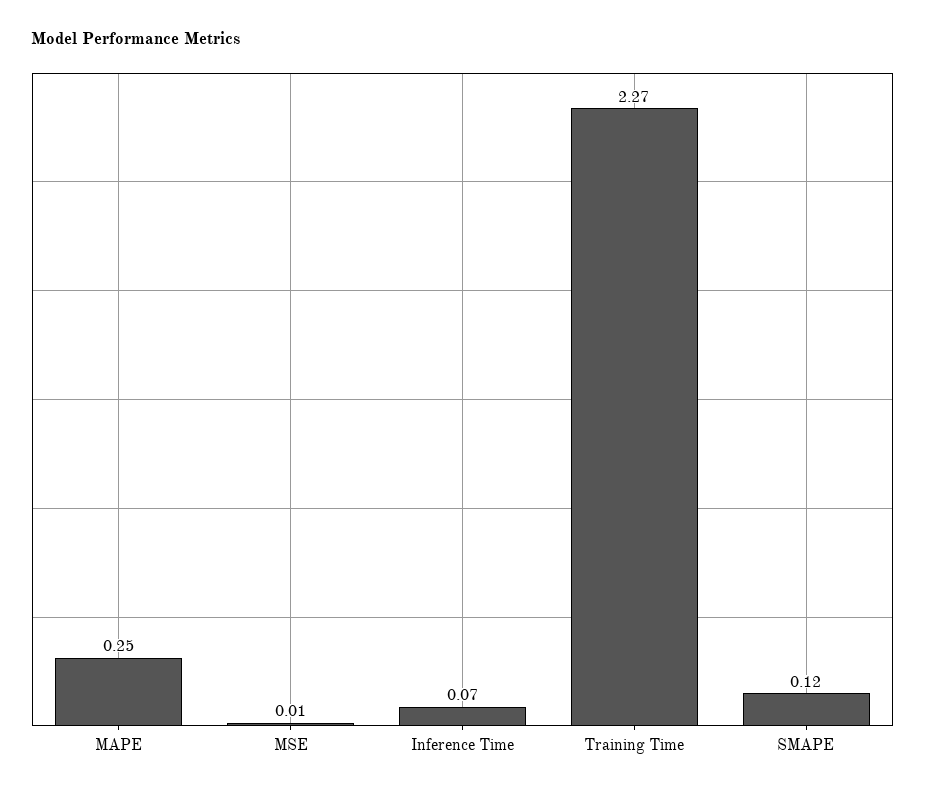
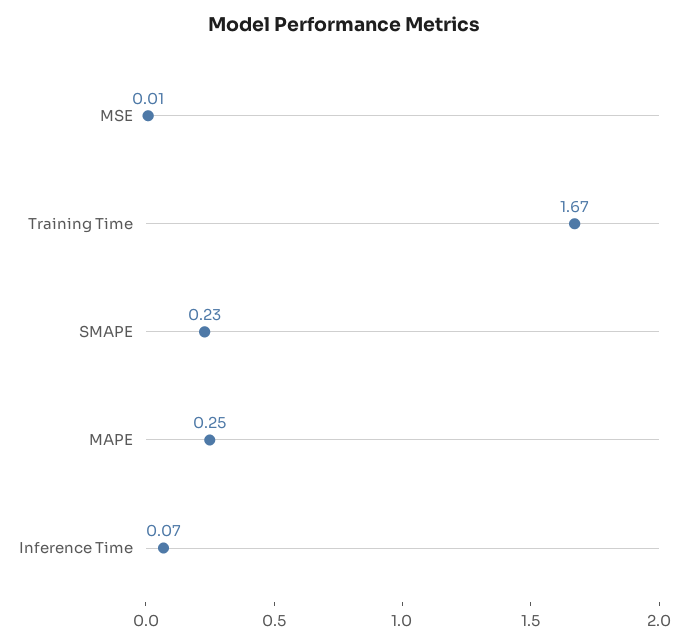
Training Time: 2.27 -> 1.67
SMAPE: 0.12 -> 0.23

